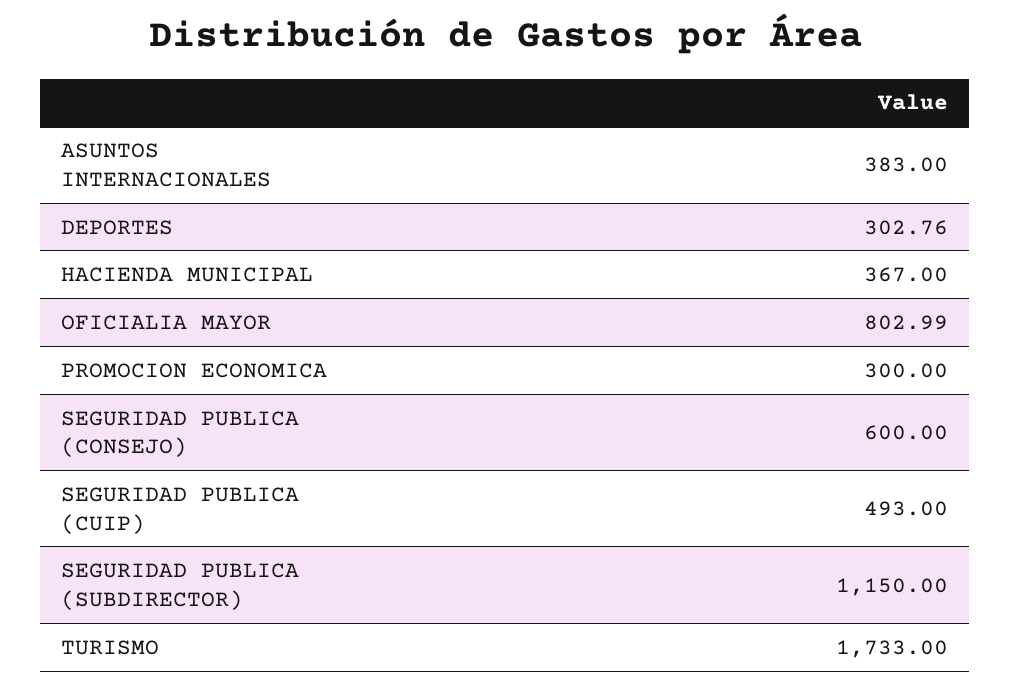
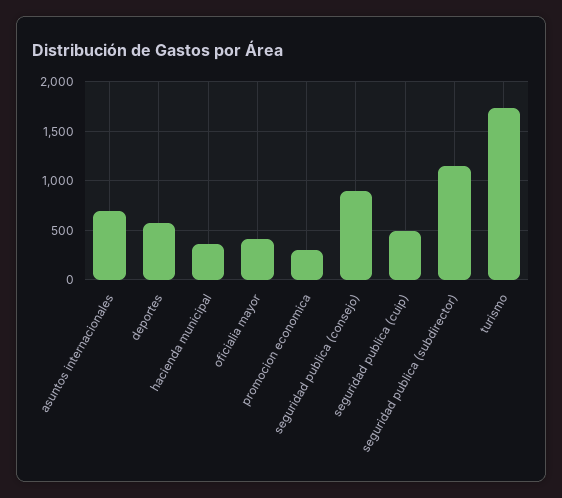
ASUNTOS INTERNACIONALES: 383 -> 700
DEPORTES: 302.76 -> 600
OFICIALIA MAYOR: 802.99 -> 400
SEGURIDAD PUBLICA (CONSEJO): 600 -> 900

